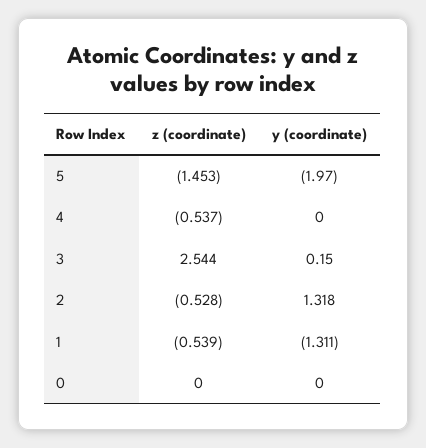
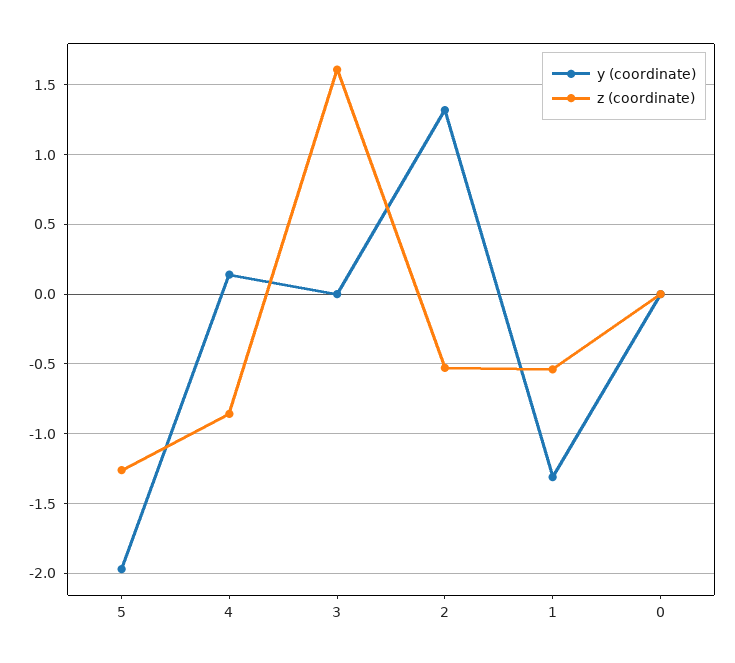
z (coordinate), 5: -1.453 -> -1.25
z (coordinate), 4: -0.537 -> -0.85
y (coordinate), 4: 0 -> 0.15
z (coordinate), 3: 2.544 -> 1.6
y (coordinate), 3: 0.15 -> 0

